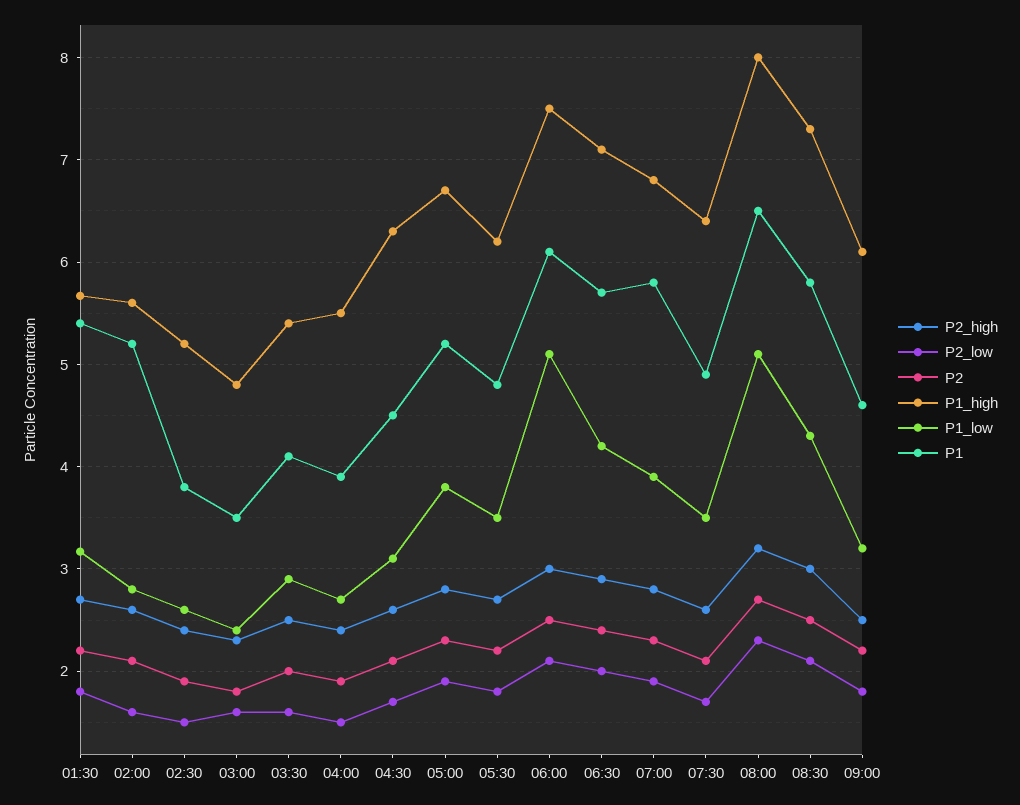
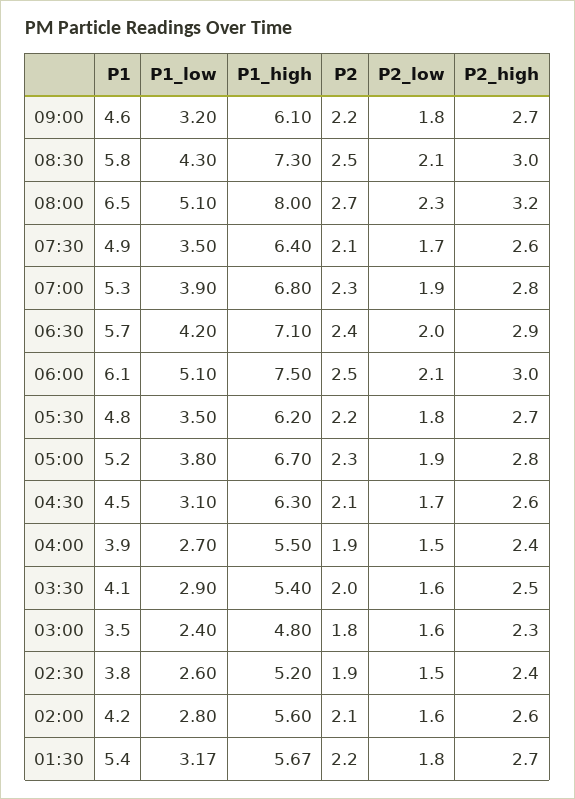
P1, 02:00: 5.2 -> 4.2
P1, 07:00: 5.8 -> 5.3
P2_high, 09:00: 2.5 -> 2.7

